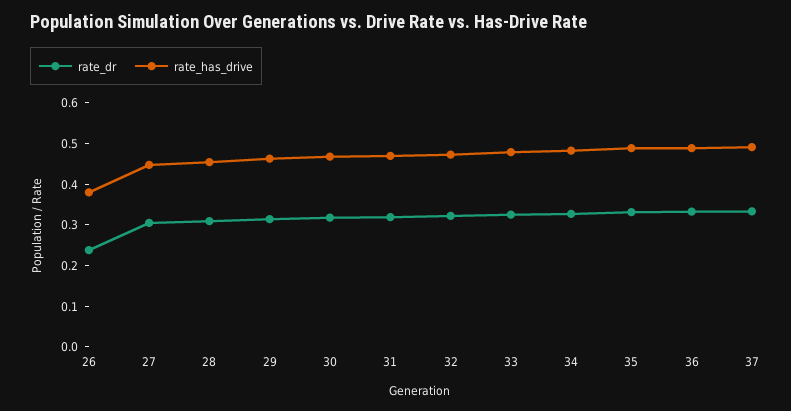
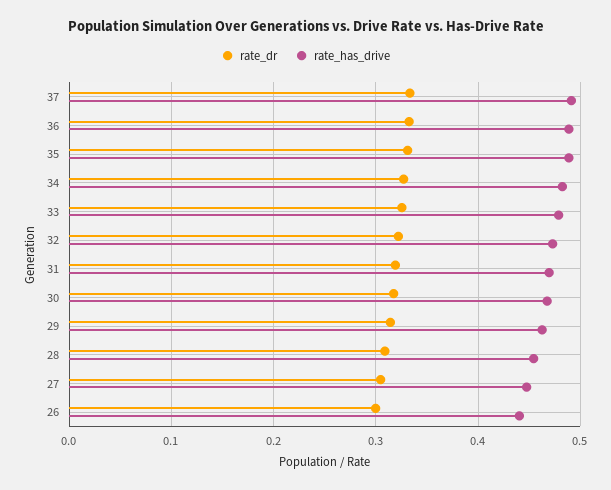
rate_dr, 26: 0.24 -> 0.3
rate_has_drive, 26: 0.38 -> 0.44

